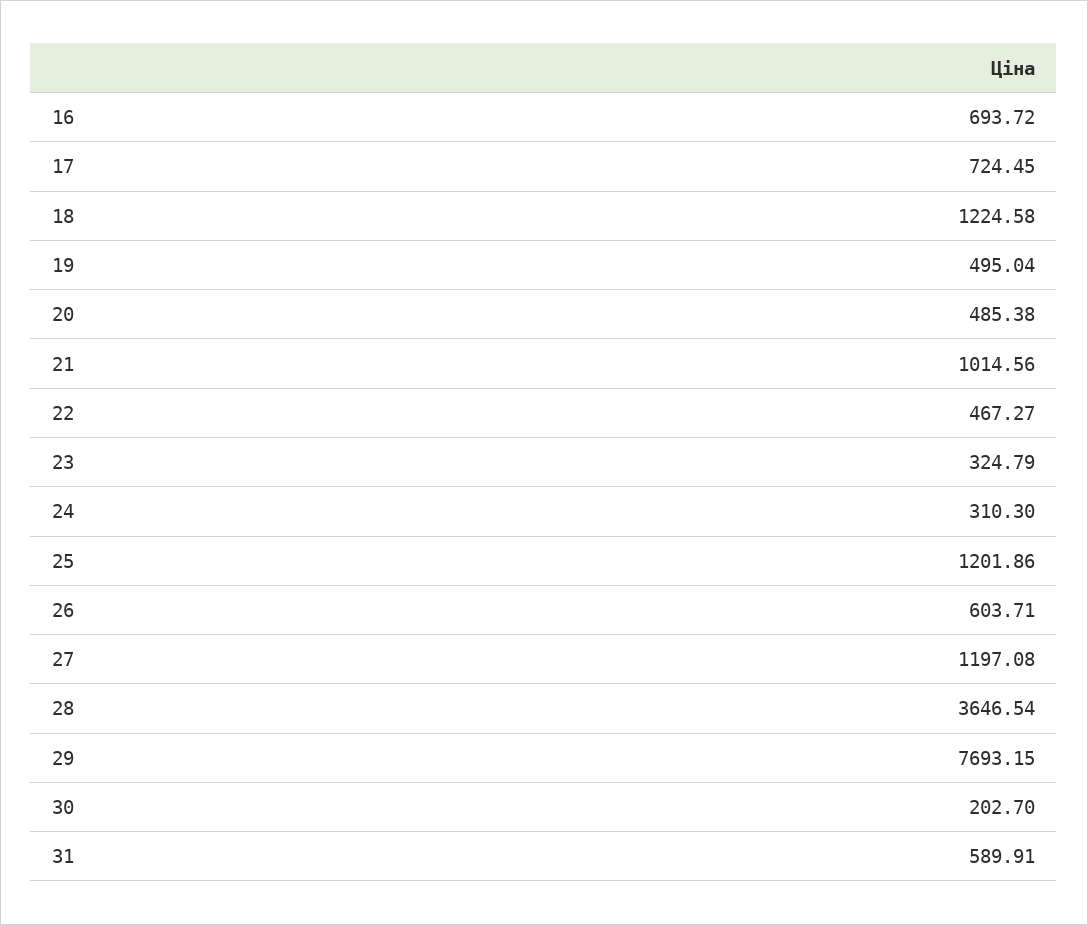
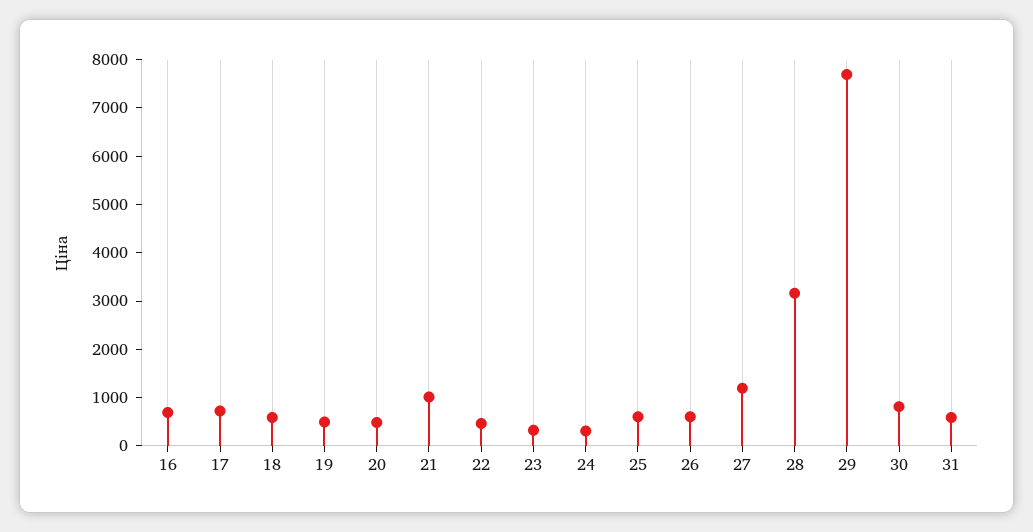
18: 1224.58 -> 600
25: 1201.86 -> 600
28: 3646.54 -> 3200
30: 202.7 -> 800

